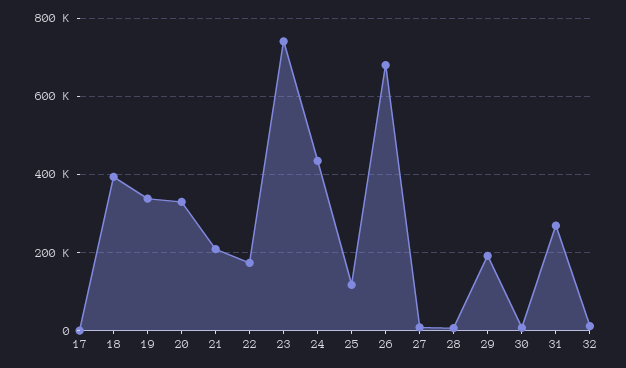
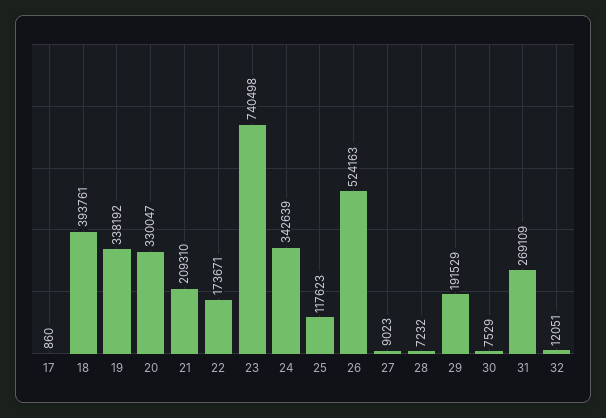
24: 440000 -> 342639
26: 680000 -> 524163

